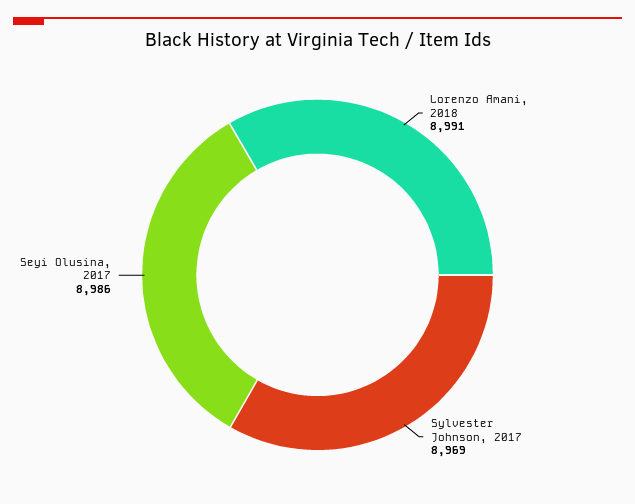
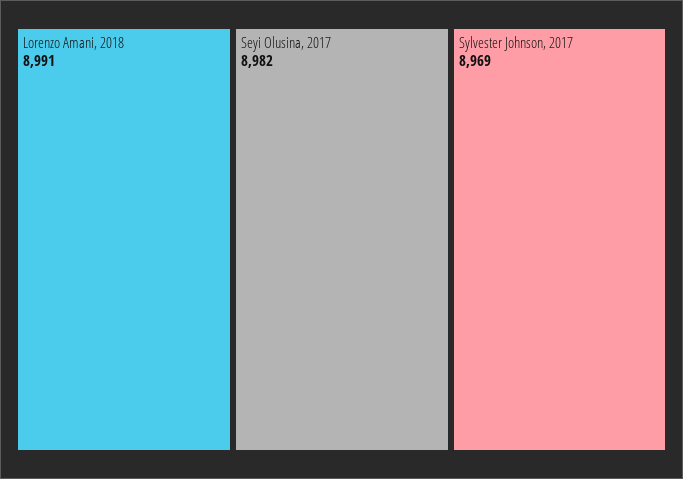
Seyi Olusina, 2017: 8986 -> 8982

